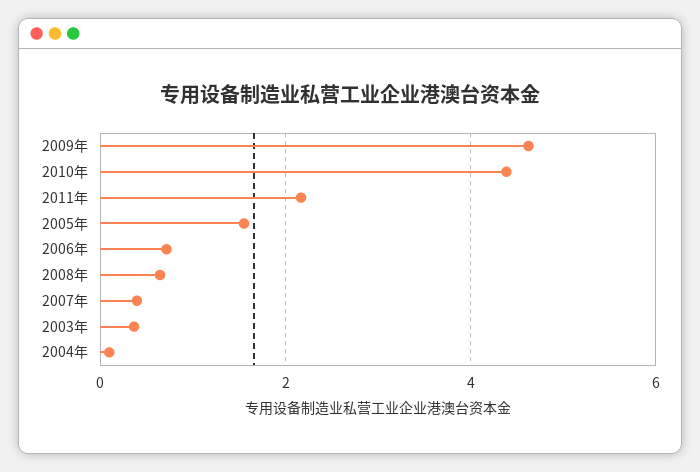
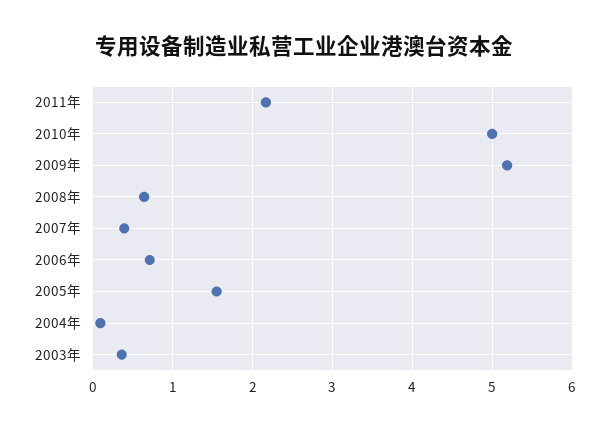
2009年: 4.6 -> 5.2
2010年: 4.4 -> 5

